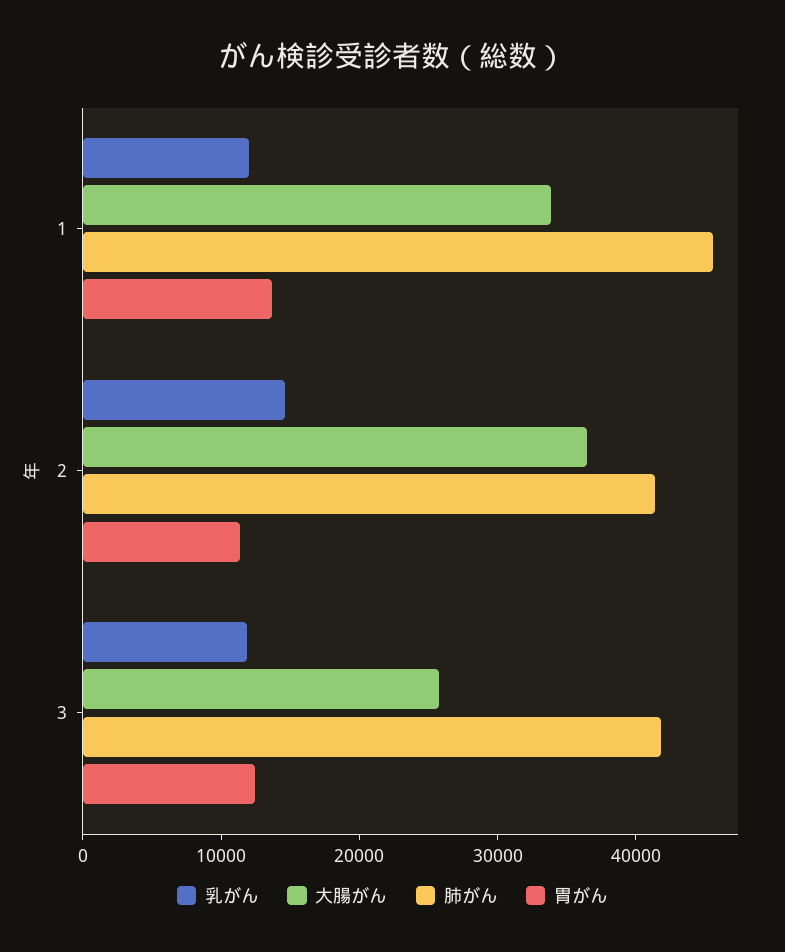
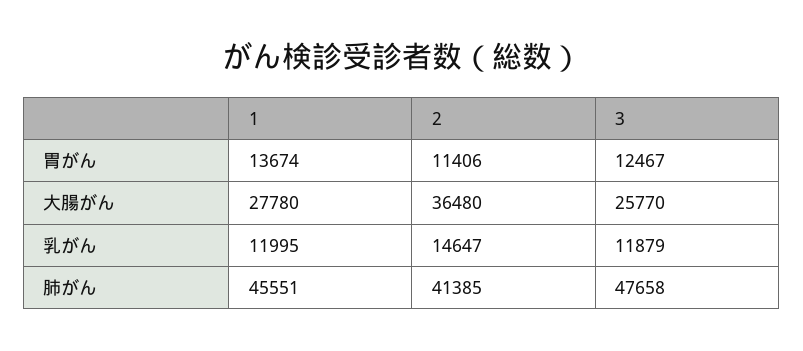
大腸がん, 1: 34000 -> 27780
肺がん, 3: 42000 -> 47658

